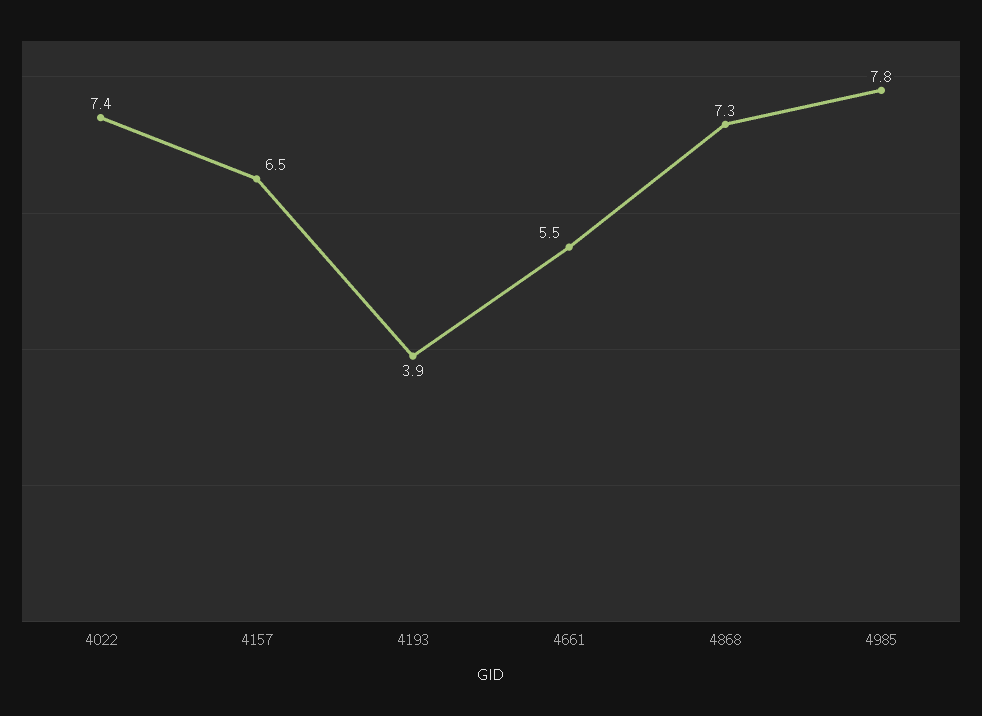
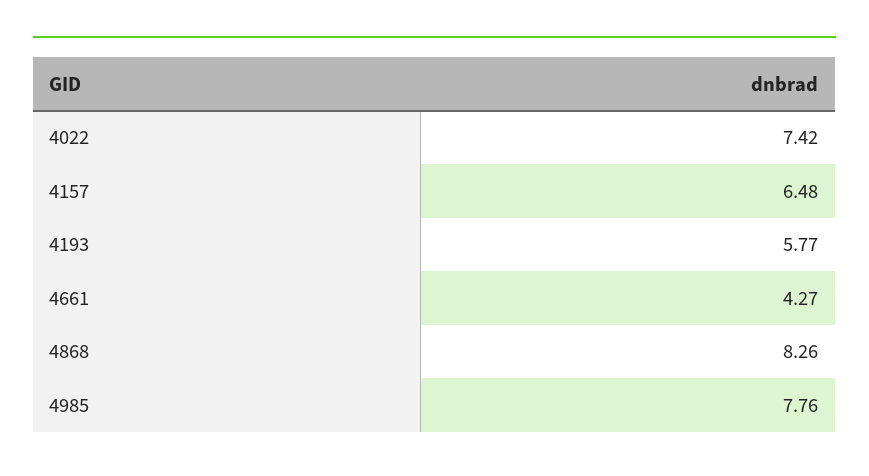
4193: 3.9 -> 5.77
4661: 5.5 -> 4.27
4868: 7.3 -> 8.26

